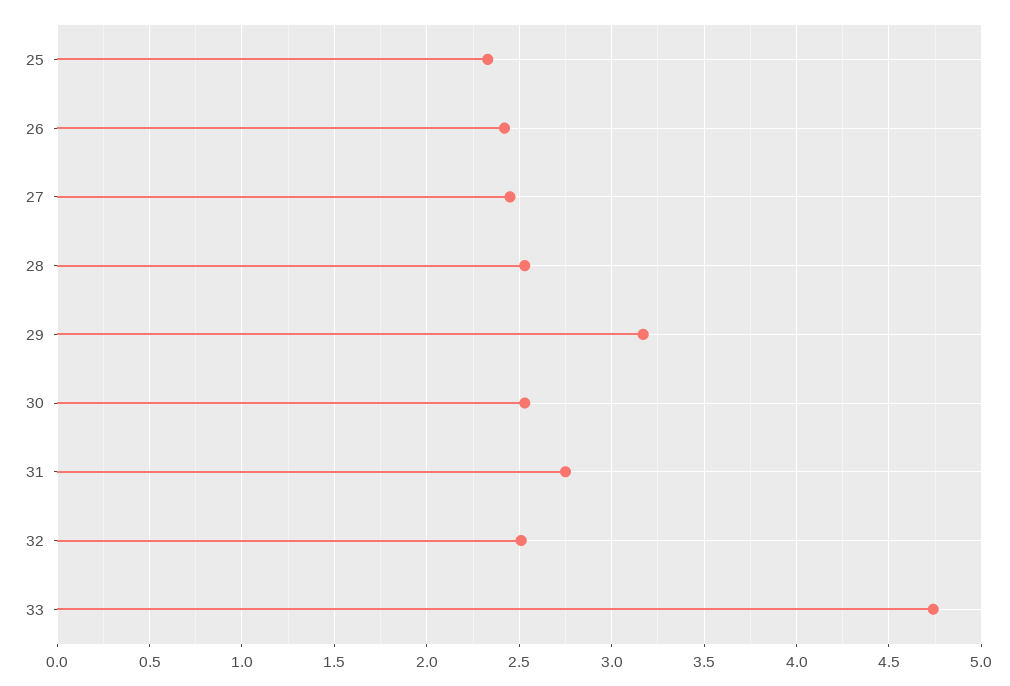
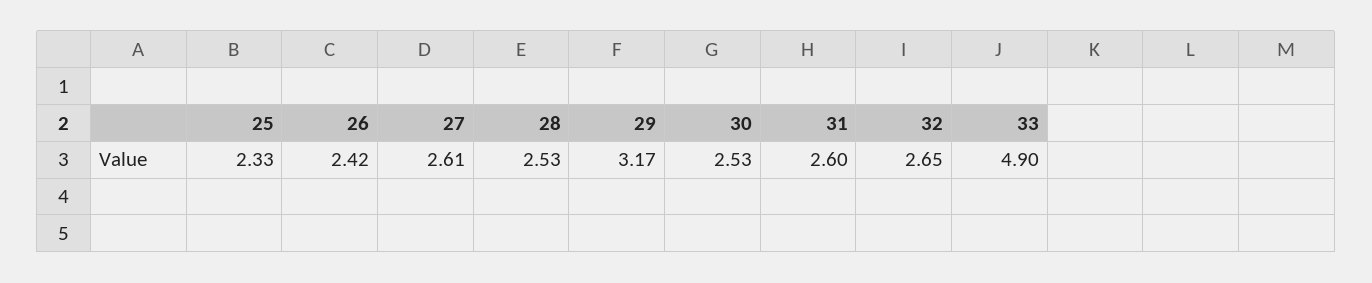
27: 2.45 -> 2.61
31: 2.75 -> 2.6
32: 2.5 -> 2.65
33: 4.75 -> 4.9

